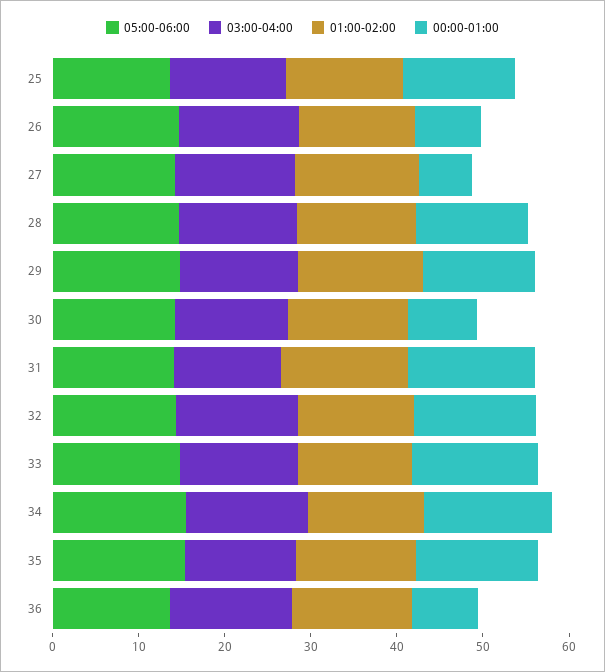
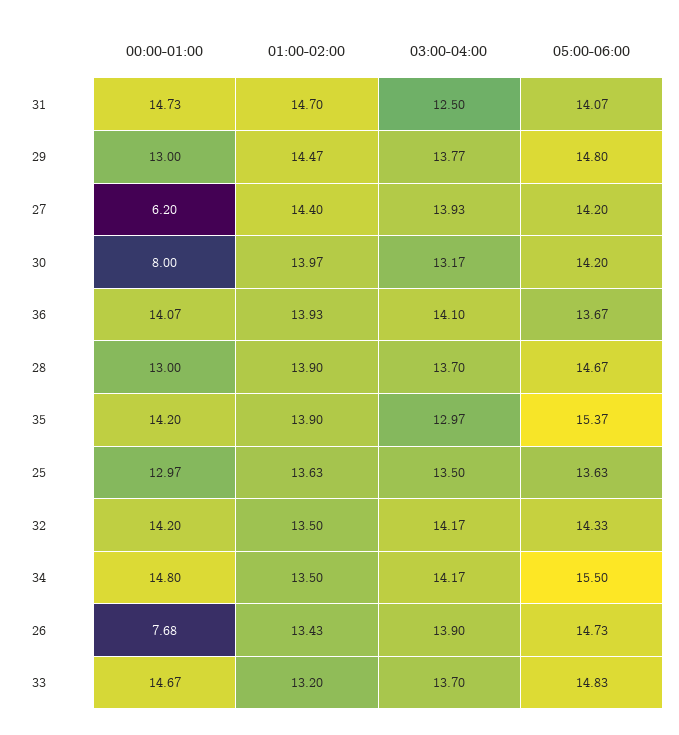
00:00-01:00, 36: 8 -> 14.07

